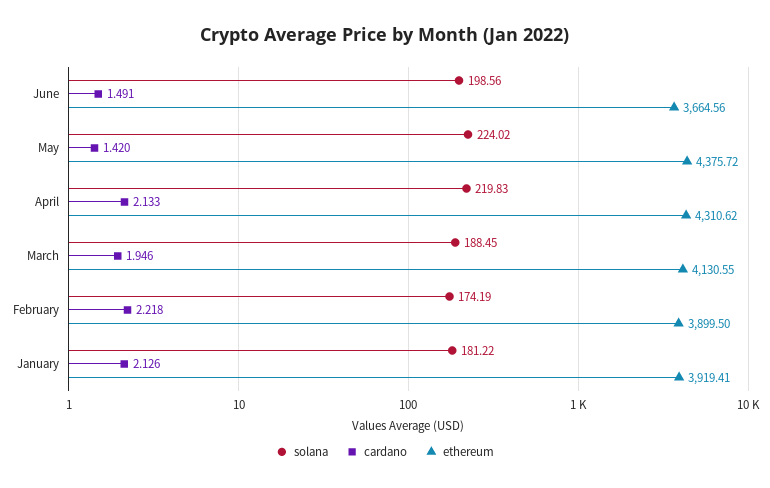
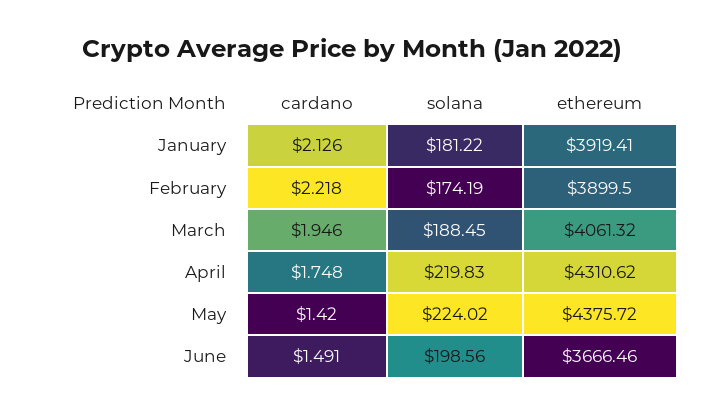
ethereum, June: 3664.56 -> 3666.46
cardano, April: 2.133 -> 1.748
ethereum, March: 4130.55 -> 4061.32

